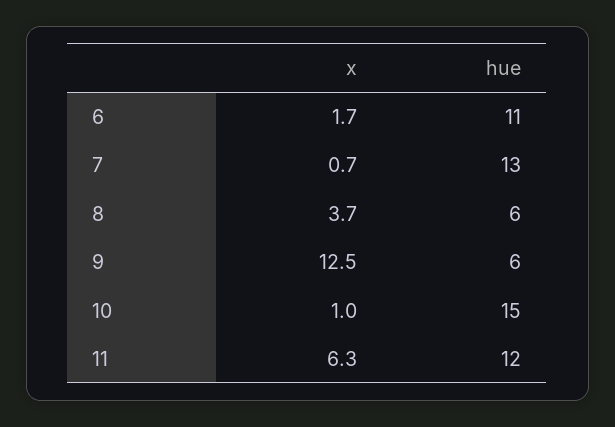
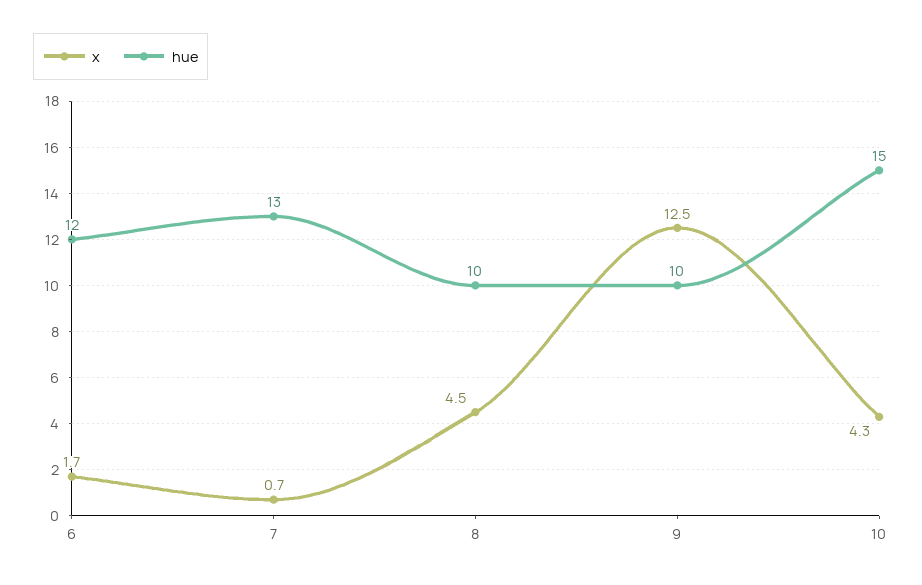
hue, 6: 11 -> 12
x, 8: 3.7 -> 4.5
hue, 8: 6 -> 10
hue, 9: 6 -> 10
x, 10: 1 -> 4.3
x, 11: 6.3 -> none
hue, 11: 12 -> none

